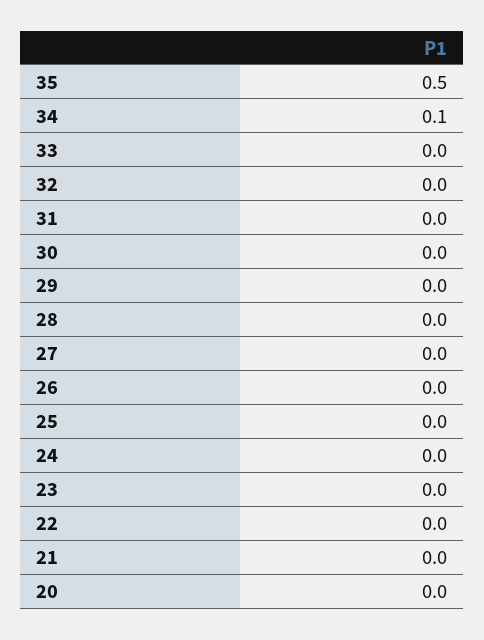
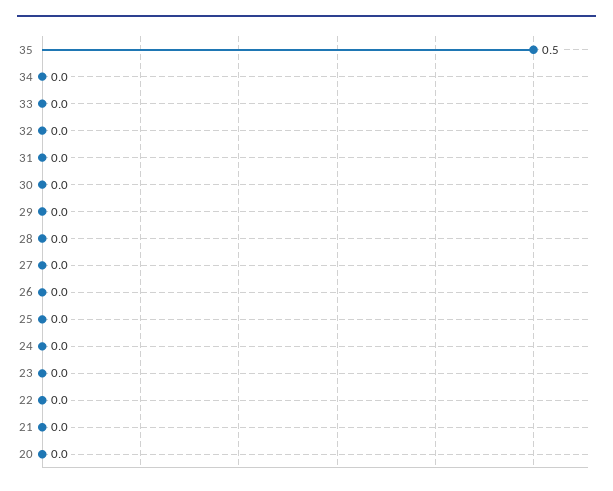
34: 0.1 -> 0

